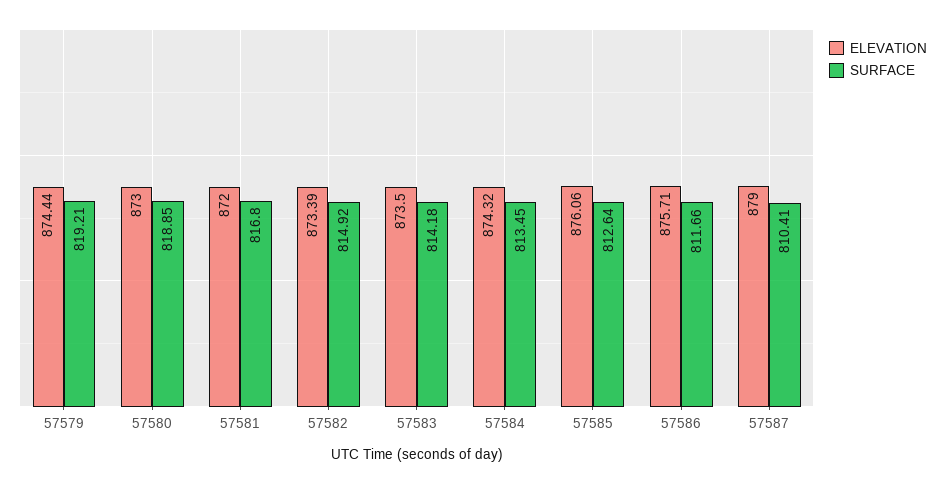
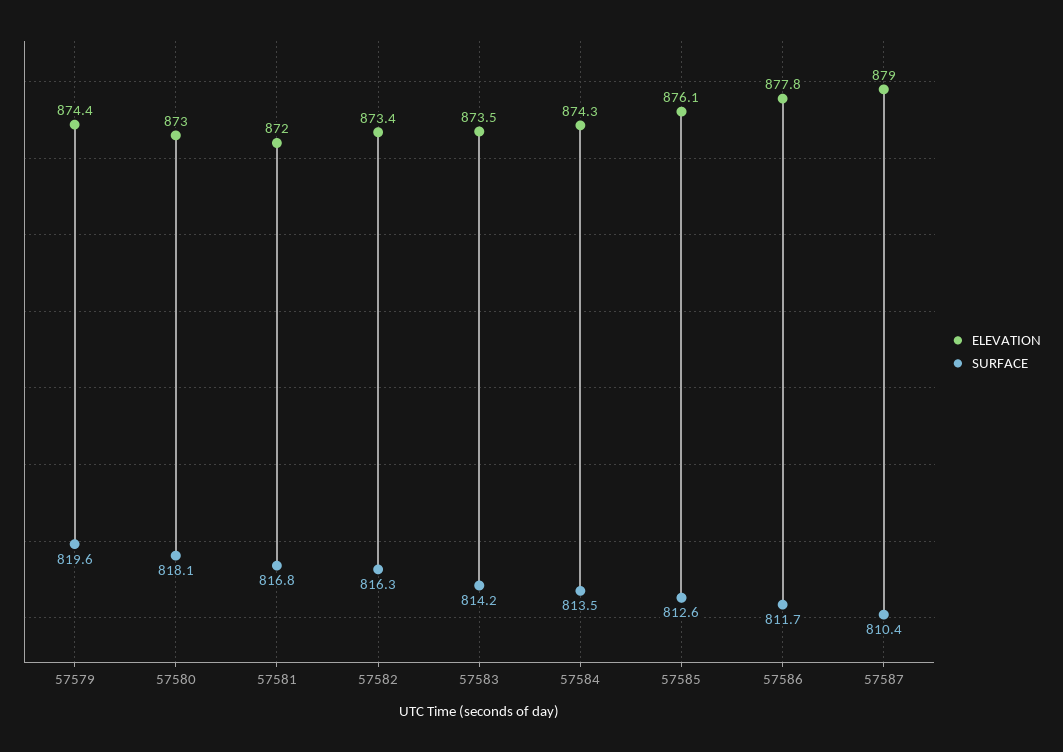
SURFACE, 57579: 819.21 -> 819.6
SURFACE, 57580: 818.85 -> 818.1
SURFACE, 57582: 814.92 -> 816.3
ELEVATION, 57586: 875.71 -> 877.8

